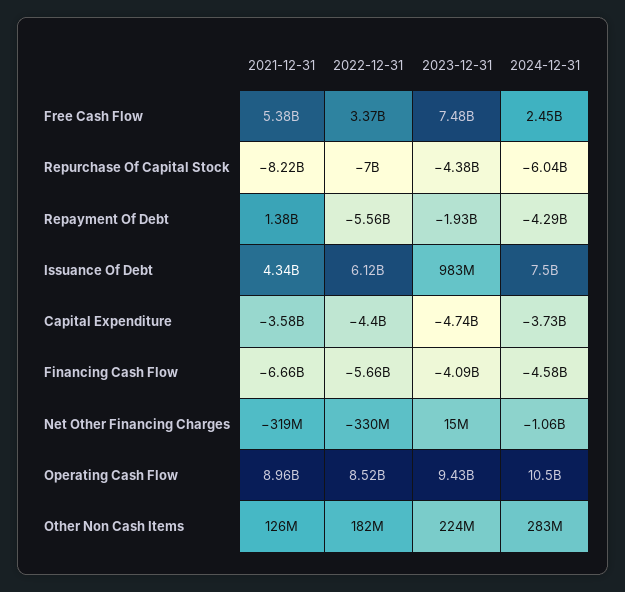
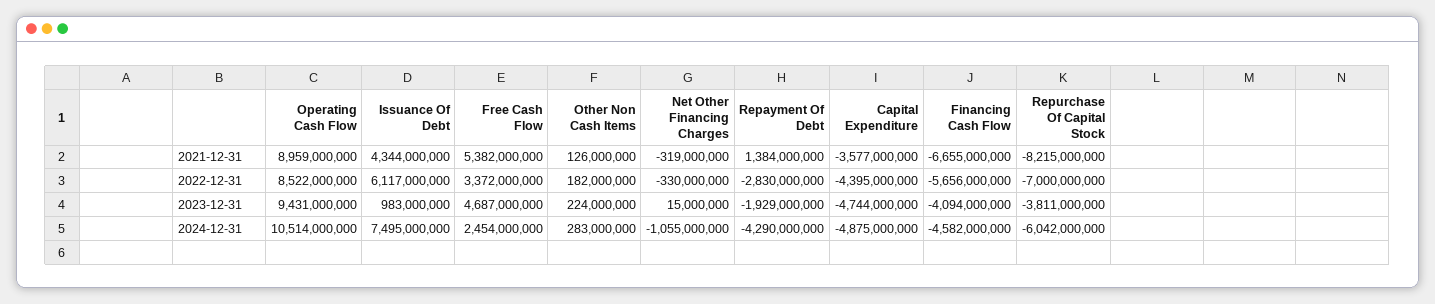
2023-12-31, Free Cash Flow: 7480000000 -> 4687000000
2023-12-31, Repurchase Of Capital Stock: -4380000000 -> -3811000000
2022-12-31, Repayment Of Debt: -5560000000 -> -2830000000
2024-12-31, Capital Expenditure: -3730000000 -> -4875000000

